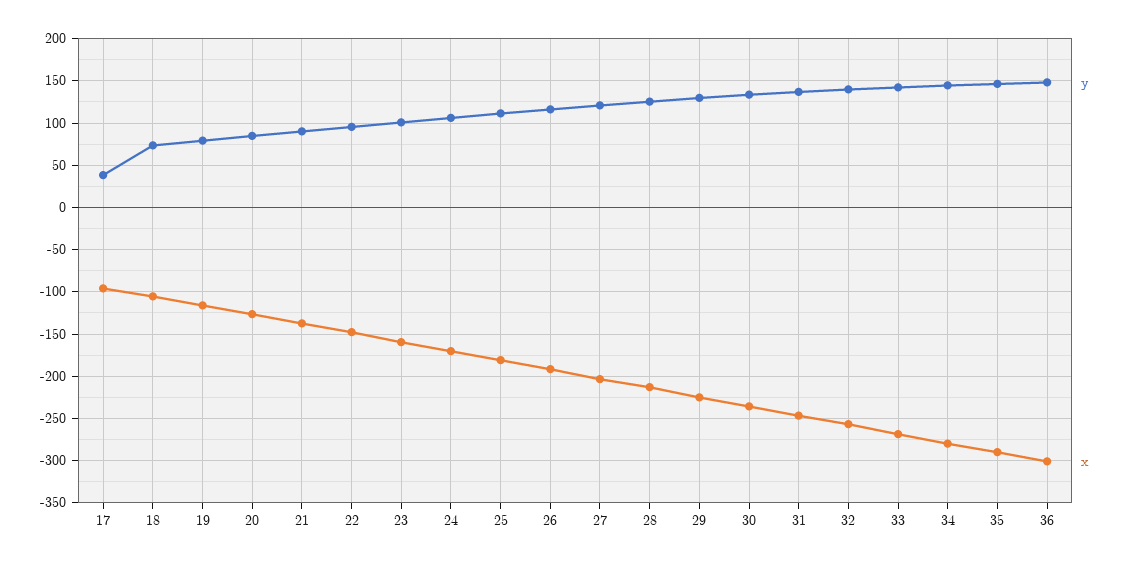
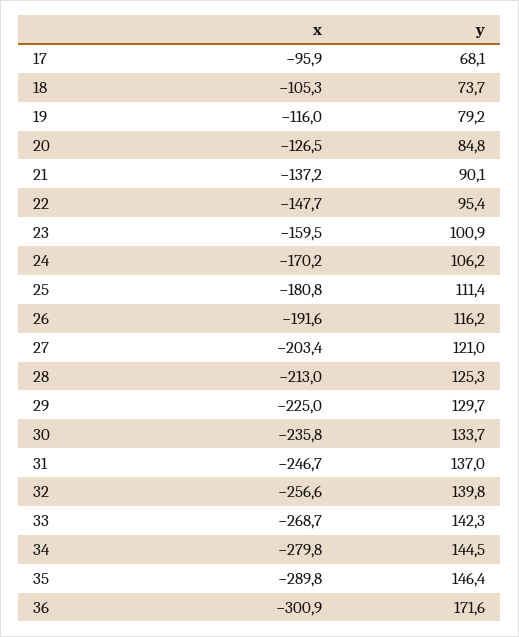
y, 17: 40 -> 68.1
y, 36: 150 -> 171.6

